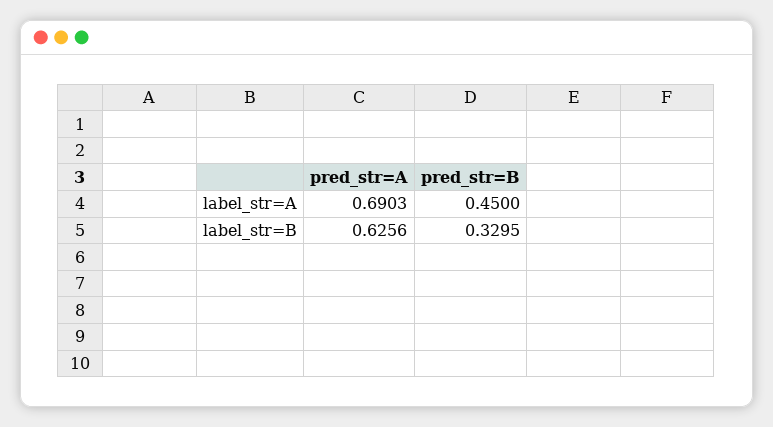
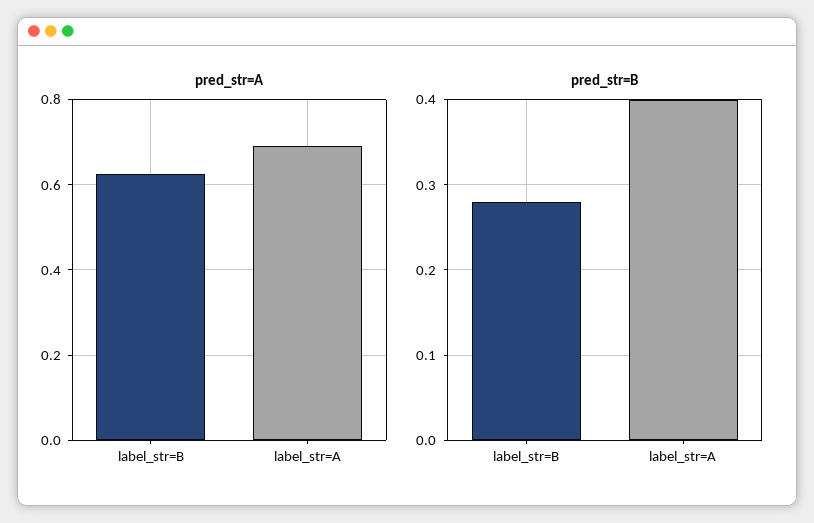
pred_str=B, label_str=A: 0.45 -> 0.4
pred_str=B, label_str=B: 0.3295 -> 0.28

